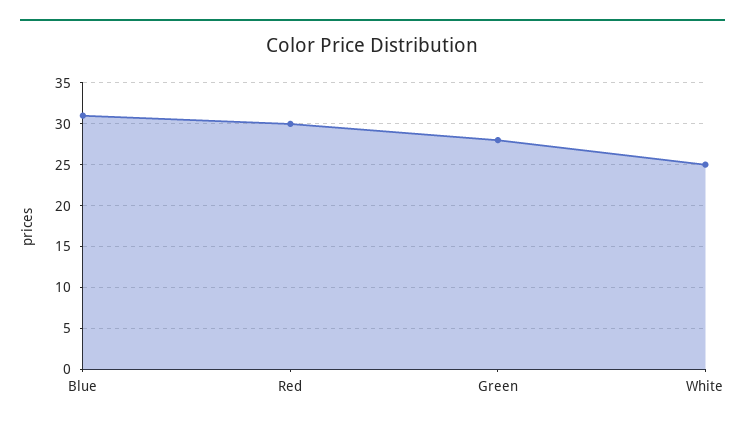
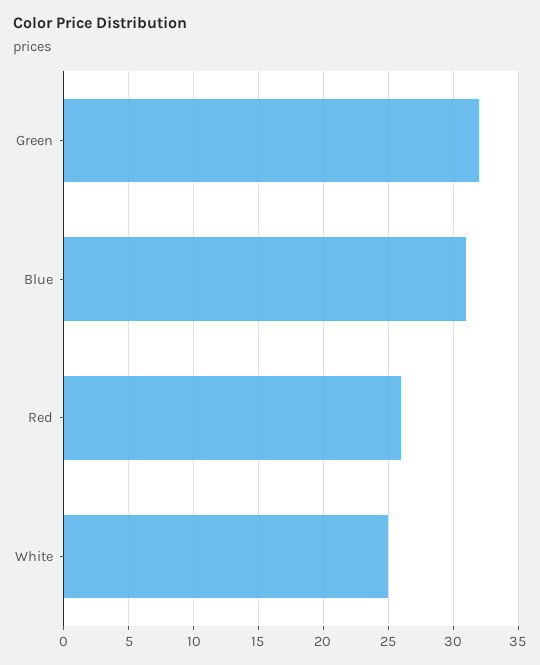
Red: 30 -> 26
Green: 28 -> 32

